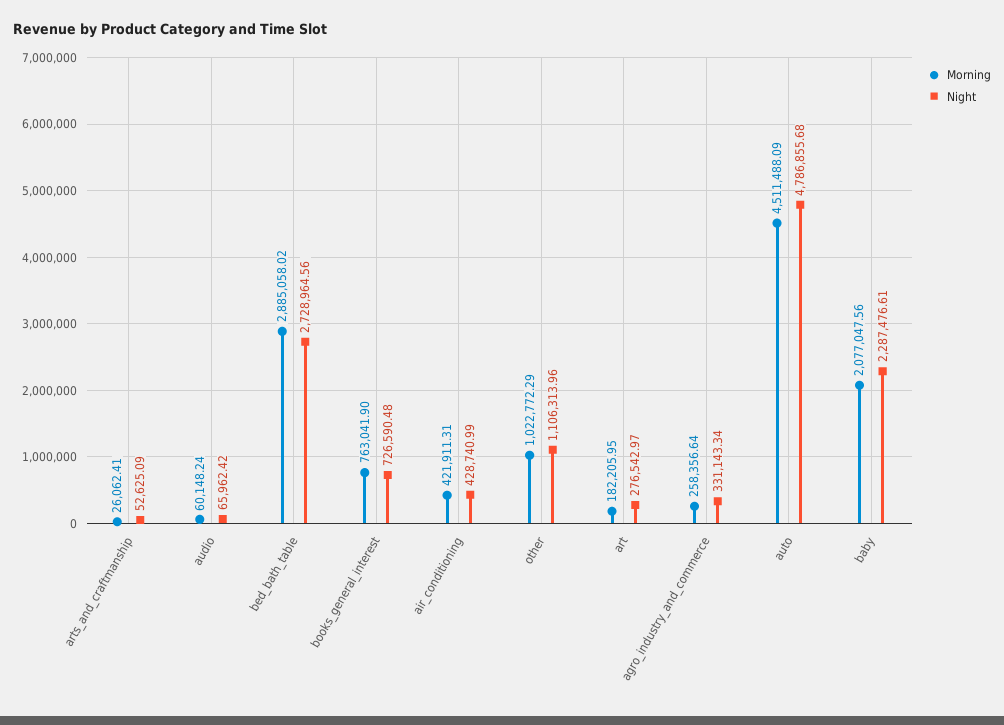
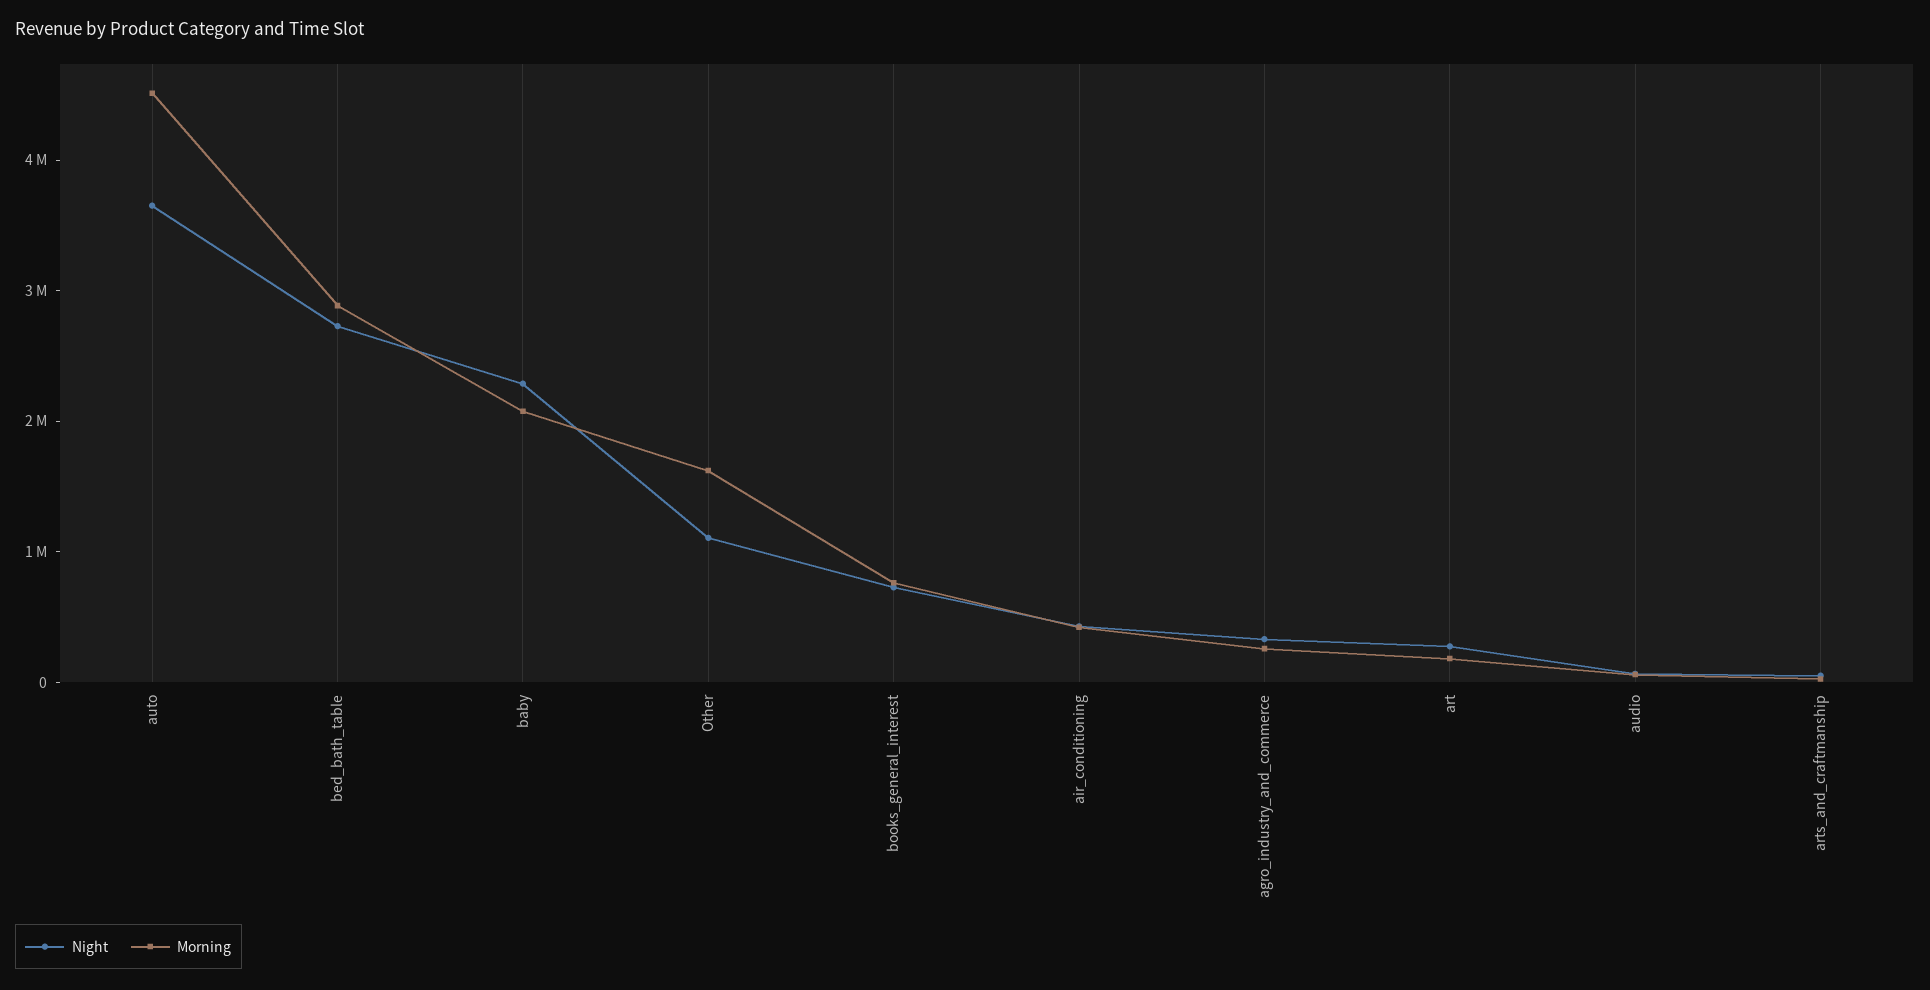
Morning, other: 1022772.29 -> 1600000
Night, auto: 4786855.68 -> 3600000

